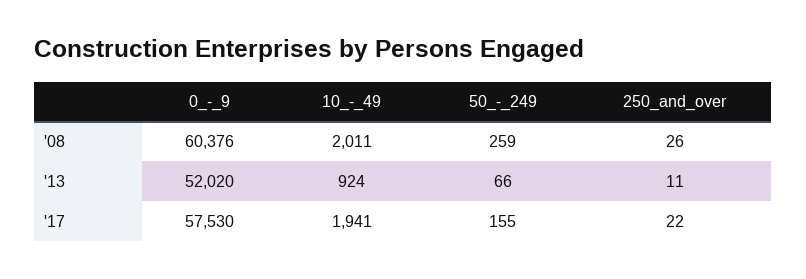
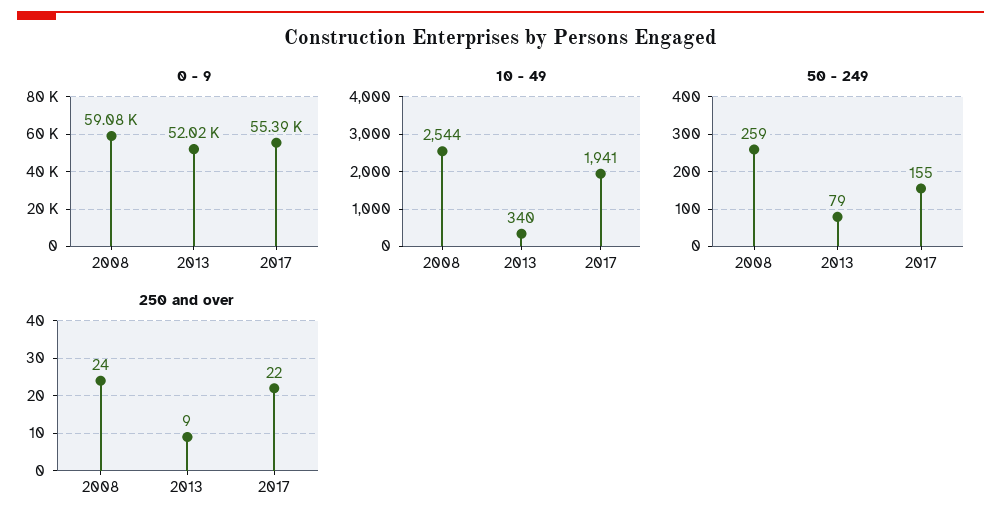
0_-_9, '08: 60376 -> 59080
10_-_49, '08: 2011 -> 2544
250_and_over, '08: 26 -> 24
10_-_49, '13: 924 -> 340
50_-_249, '13: 66 -> 79
250_and_over, '13: 11 -> 9
0_-_9, '17: 57530 -> 55390

